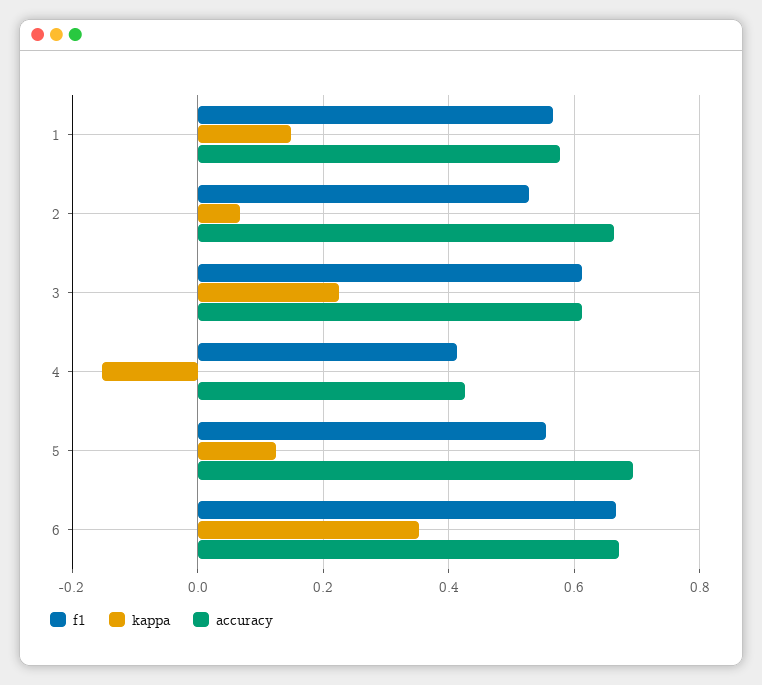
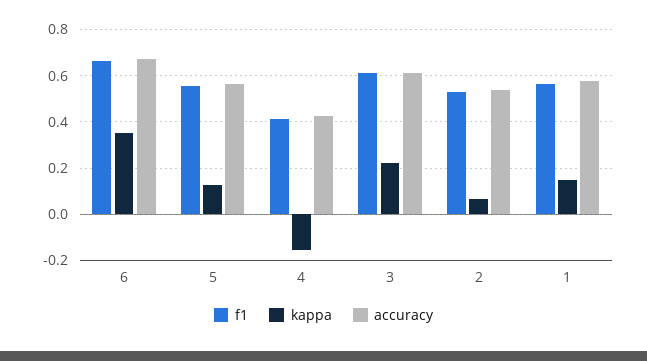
accuracy, 2: 0.66 -> 0.55
accuracy, 5: 0.7 -> 0.55

